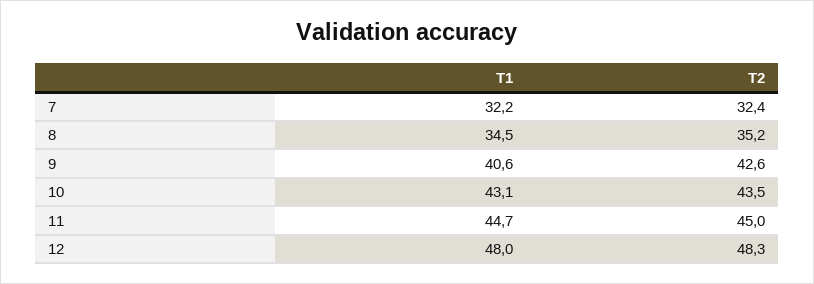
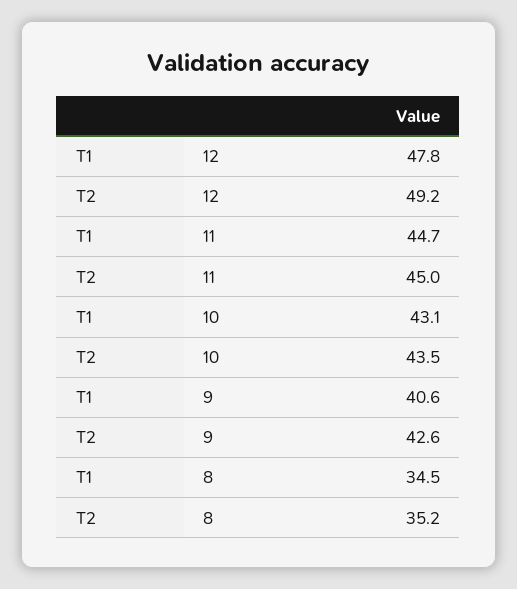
T1, 7: 32.2 -> none
T2, 7: 32.4 -> none
T1, 12: 48 -> 47.8
T2, 12: 48.3 -> 49.2

